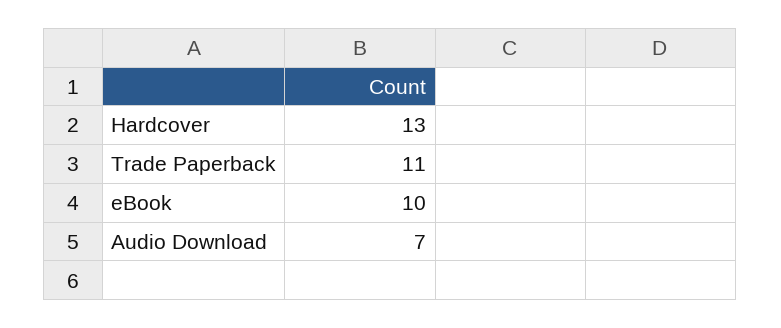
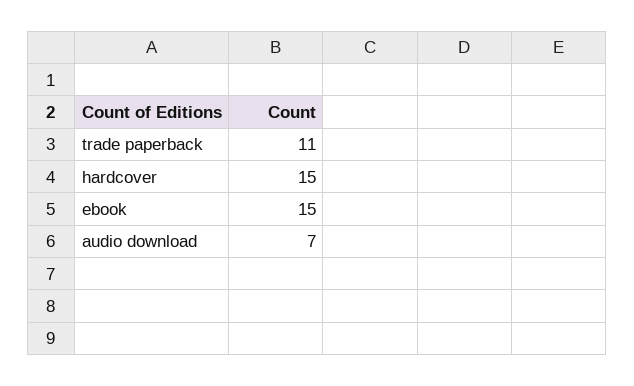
Hardcover: 13 -> 15
eBook: 10 -> 15

